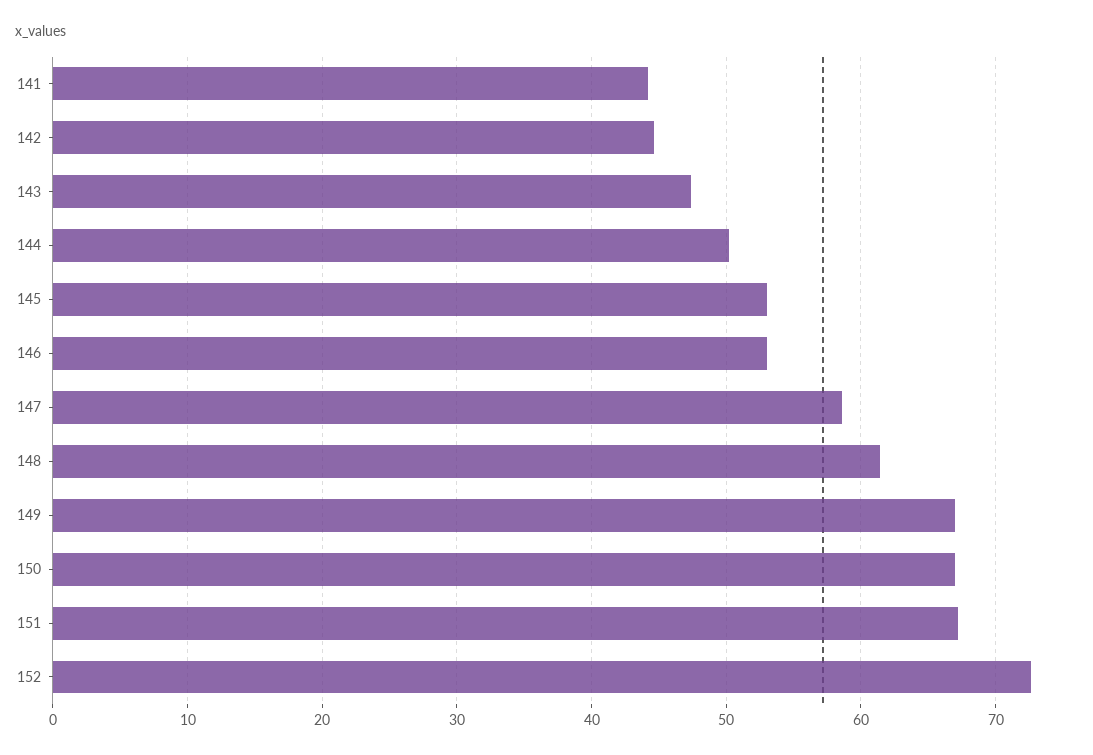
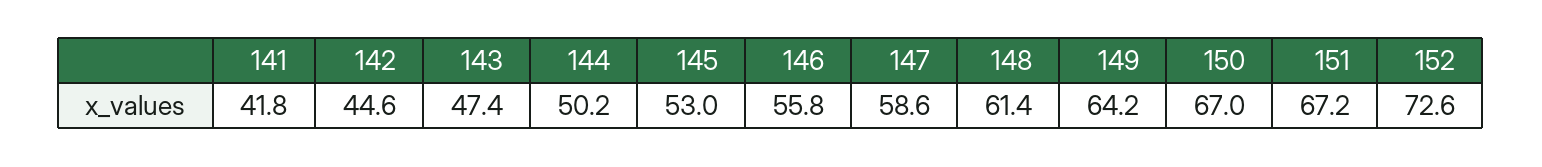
141: 44 -> 41.8
146: 53 -> 55.8
149: 67 -> 64.2

